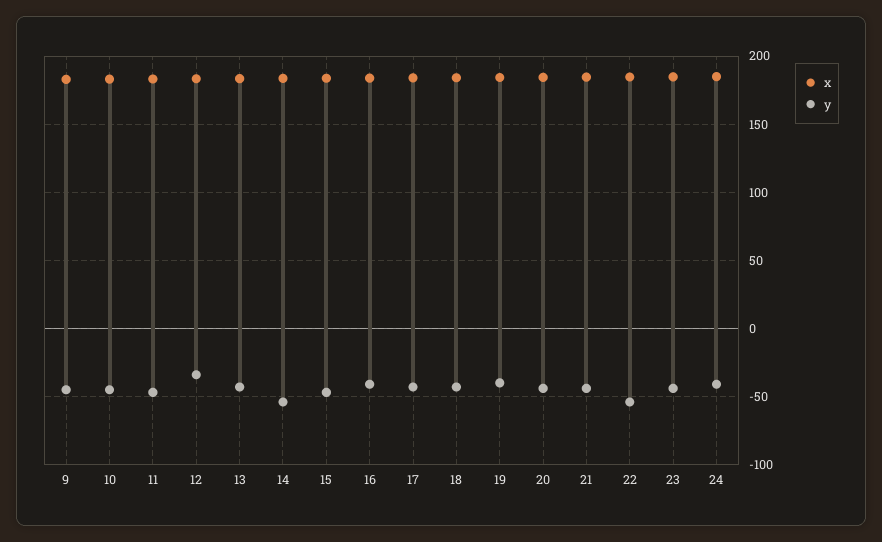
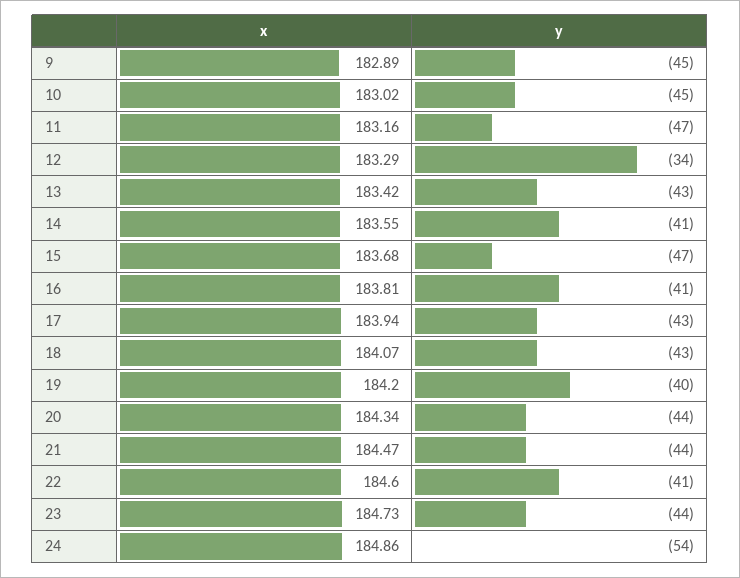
y, 14: -55 -> -41
y, 22: -55 -> -41
y, 24: -40 -> -54

